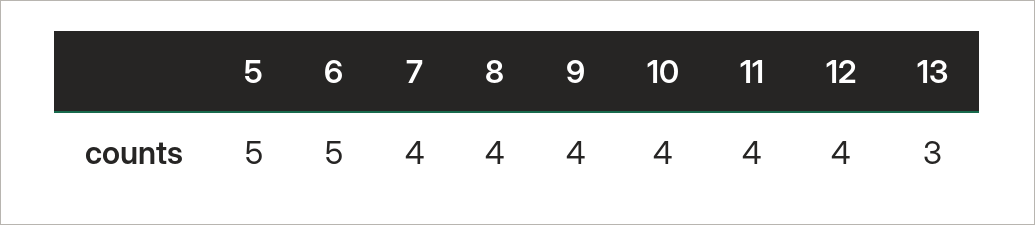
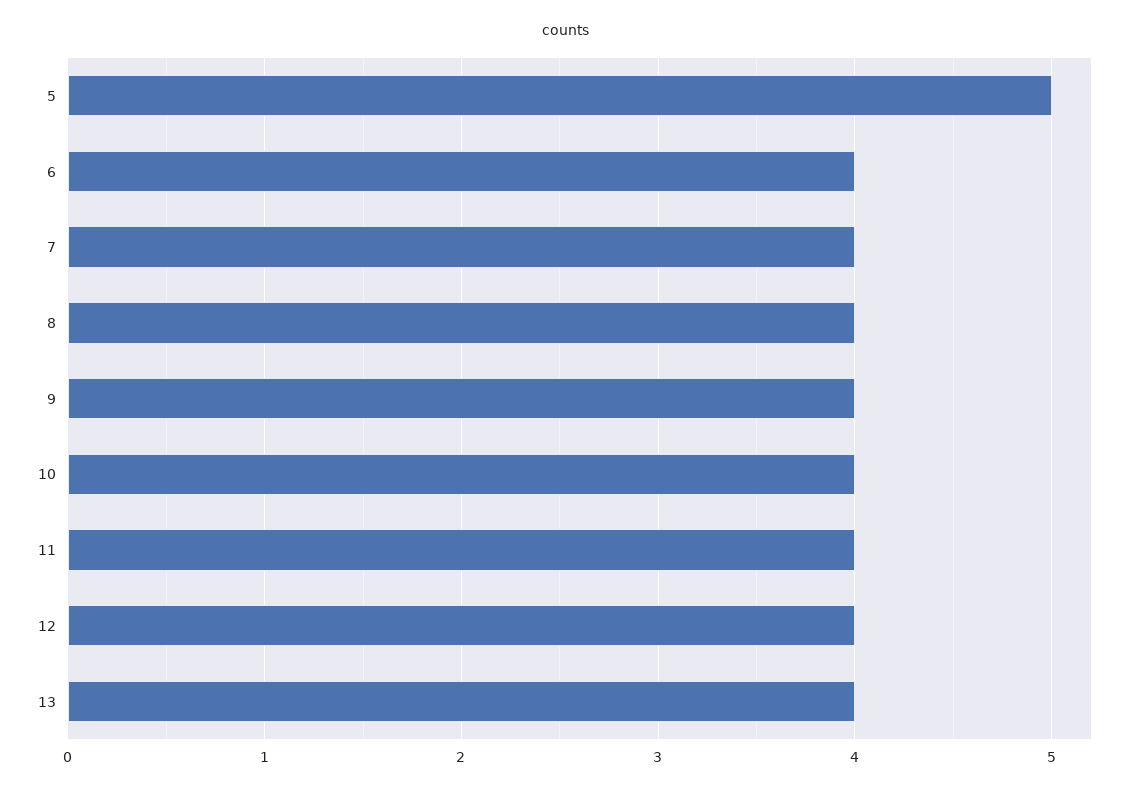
6: 5 -> 4
13: 3 -> 4

